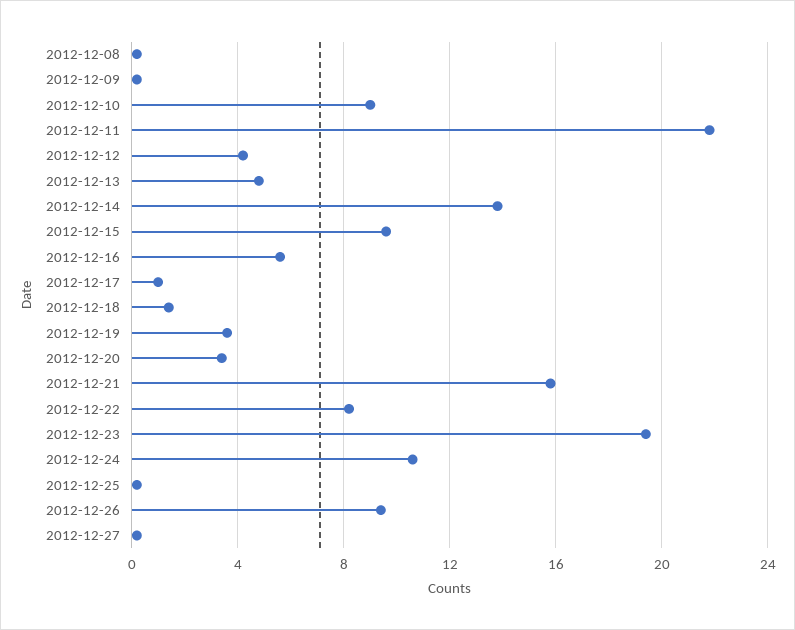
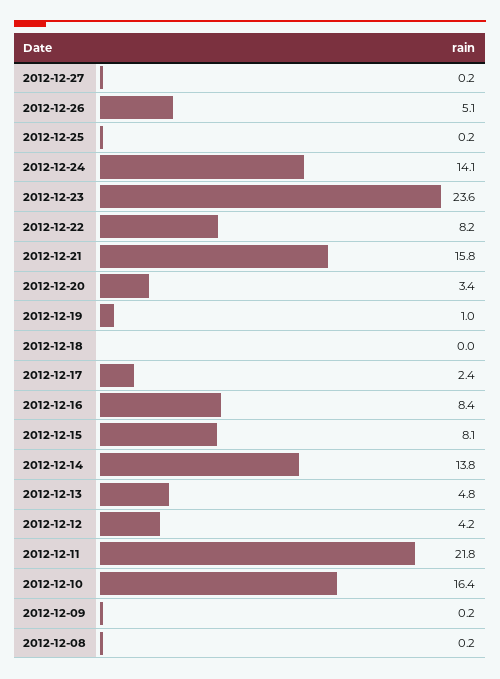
2012-12-10: 9 -> 16.4
2012-12-15: 9.5 -> 8.1
2012-12-16: 5.5 -> 8.4
2012-12-17: 1 -> 2.4
2012-12-18: 1.5 -> 0
2012-12-19: 3.5 -> 1
2012-12-23: 19.5 -> 23.6
2012-12-24: 10.5 -> 14.1
2012-12-26: 9.5 -> 5.1

